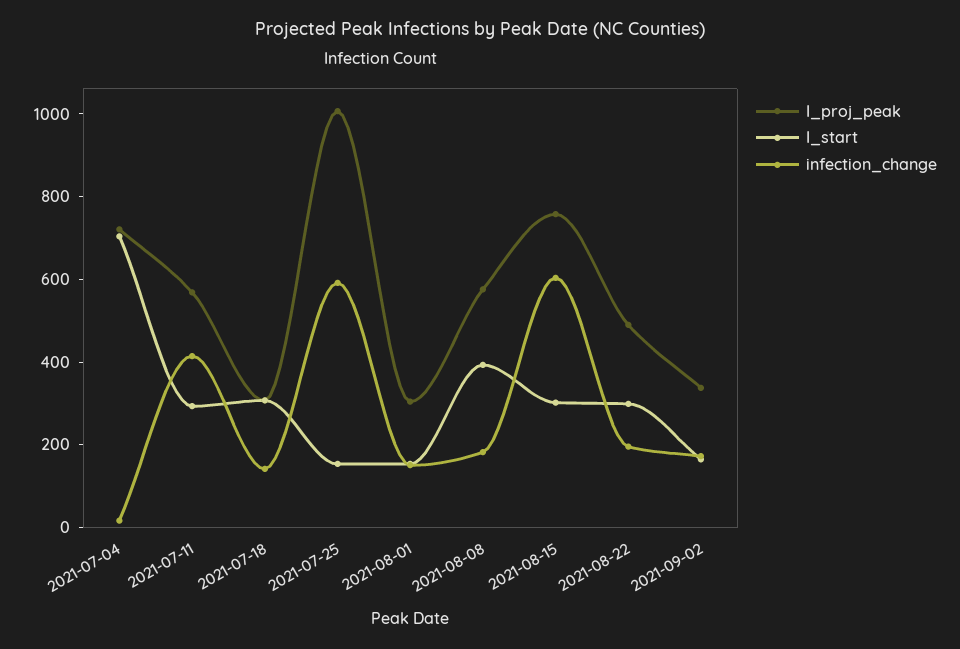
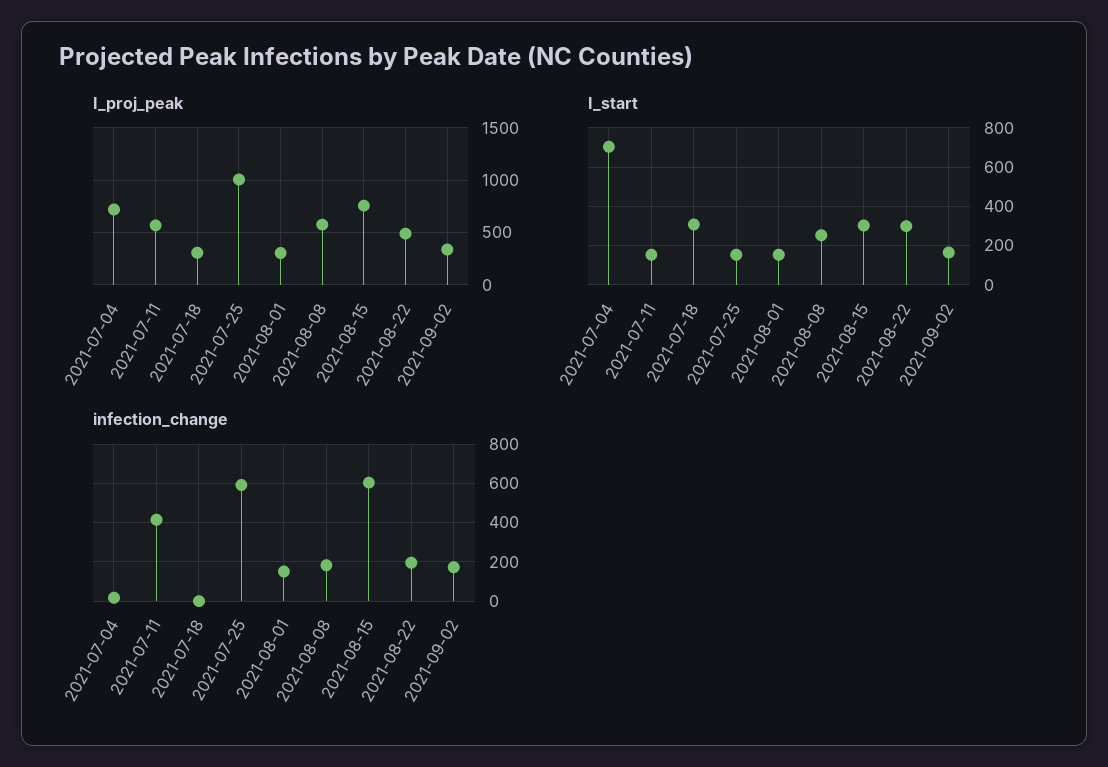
I_start, 2021-07-11: 300 -> 150
infection_change, 2021-07-18: 150 -> 0
I_start, 2021-08-08: 400 -> 250

